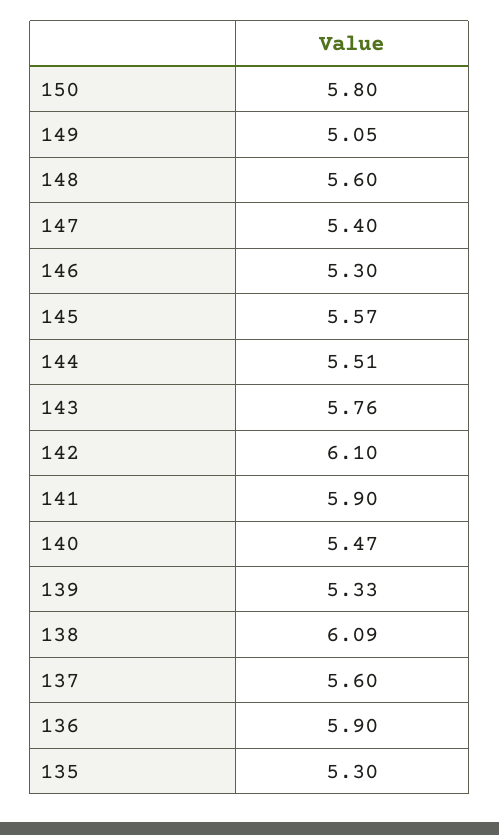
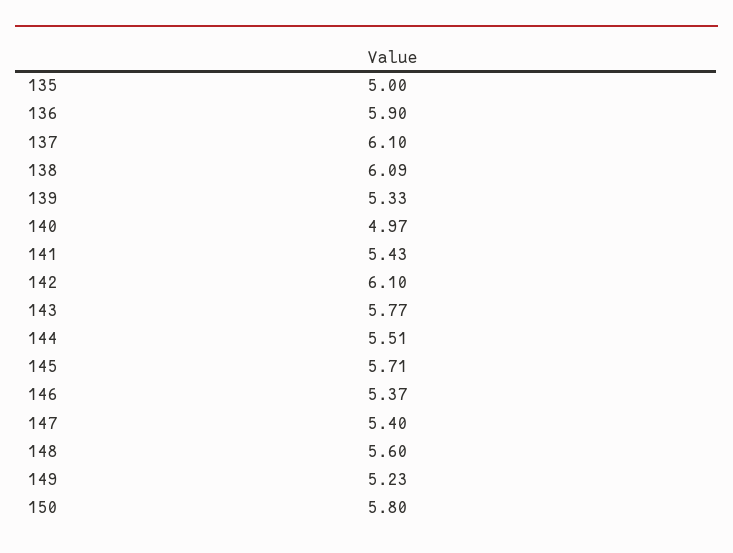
149: 5.05 -> 5.23
146: 5.3 -> 5.37
145: 5.57 -> 5.71
143: 5.76 -> 5.77
141: 5.9 -> 5.43
140: 5.47 -> 4.97
137: 5.6 -> 6.1
135: 5.3 -> 5

